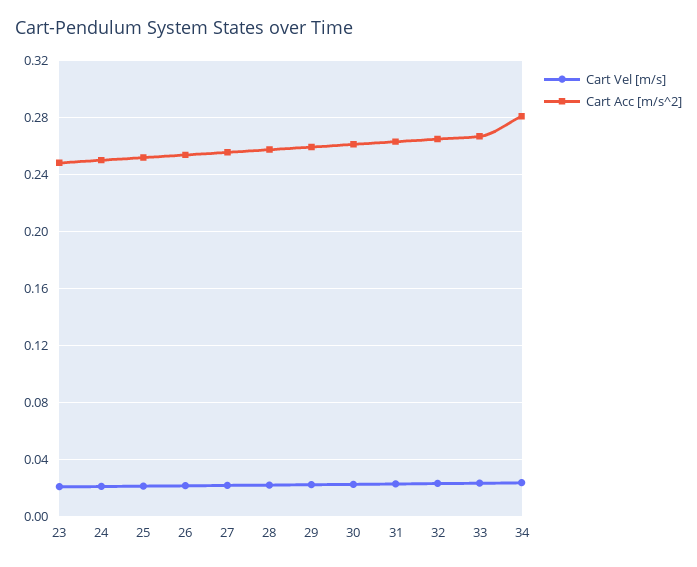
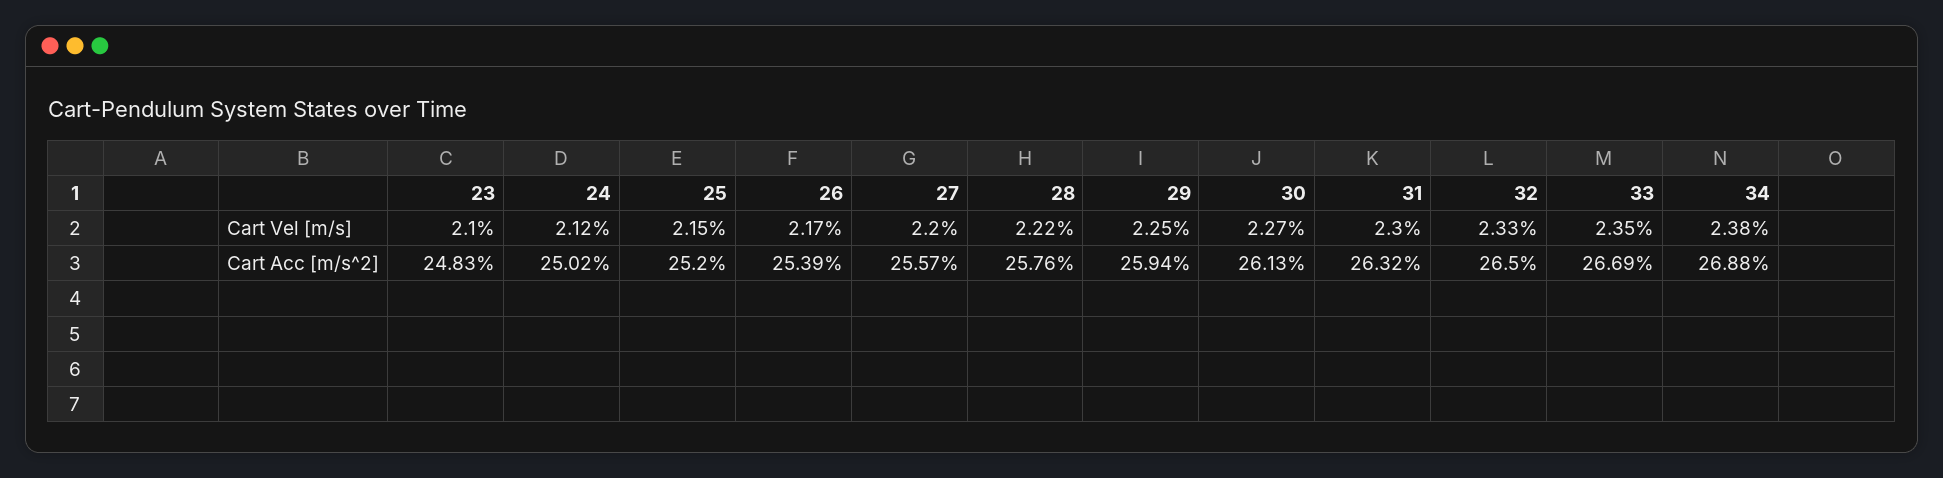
Cart Acc [m/s^2], 34: 0.28 -> 0.2688

